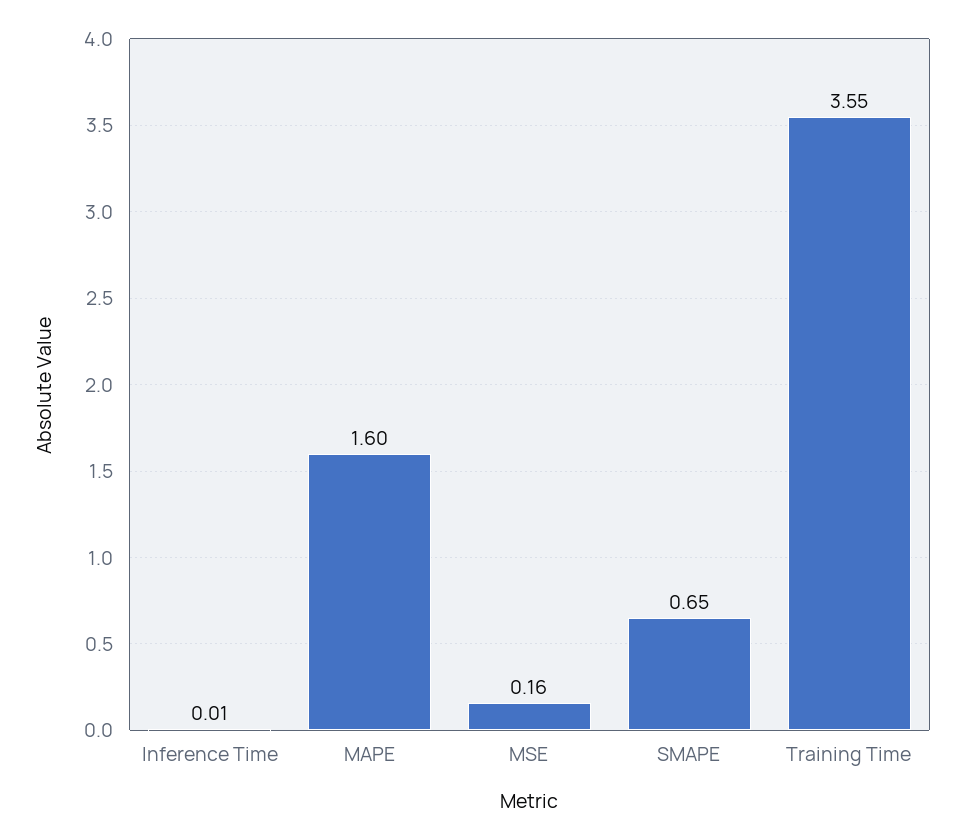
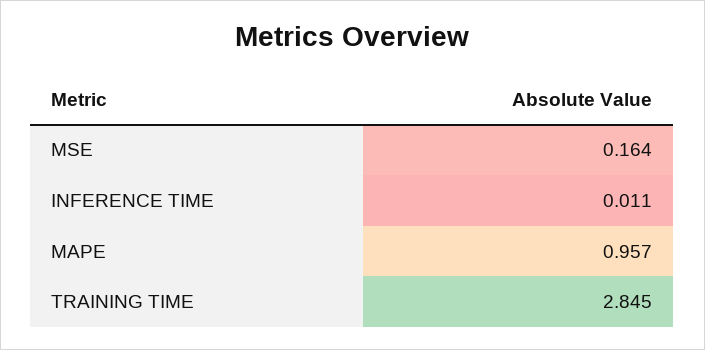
MAPE: 1.6 -> 0.957
SMAPE: 0.65 -> none
Training Time: 3.55 -> 2.845

